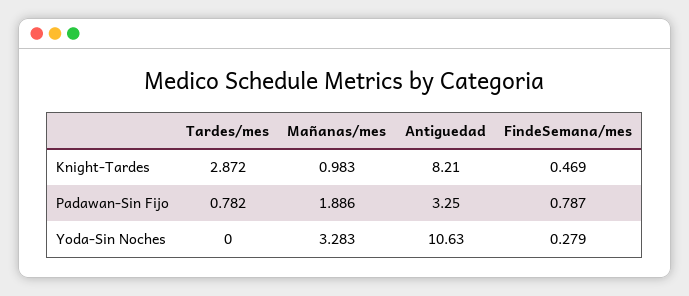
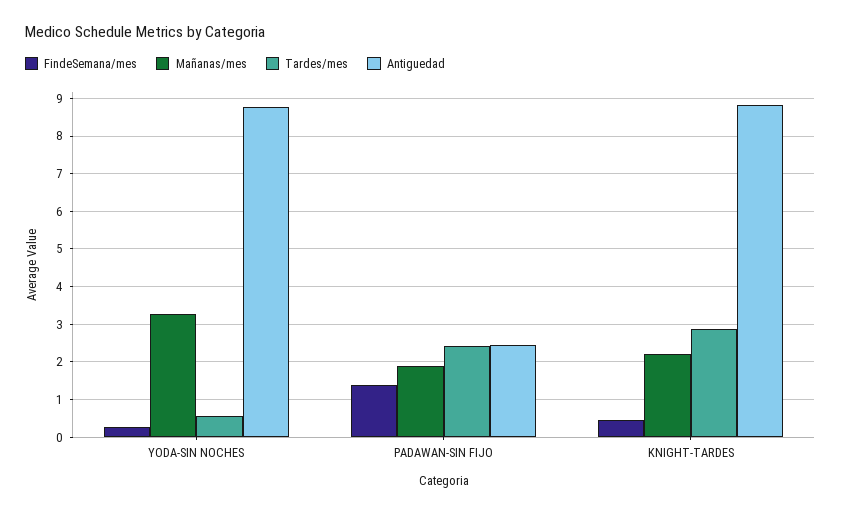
Mañanas/mes, Knight-Tardes: 0.983 -> 2.2
Antiguedad, Knight-Tardes: 8.21 -> 8.8
Tardes/mes, Padawan-Sin Fijo: 0.782 -> 2.4
Antiguedad, Padawan-Sin Fijo: 3.25 -> 2.4
FindeSemana/mes, Padawan-Sin Fijo: 0.787 -> 1.4
Tardes/mes, Yoda-Sin Noches: 0 -> 0.6
Antiguedad, Yoda-Sin Noches: 10.63 -> 8.8

